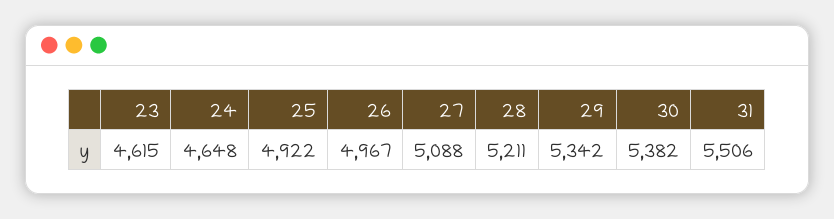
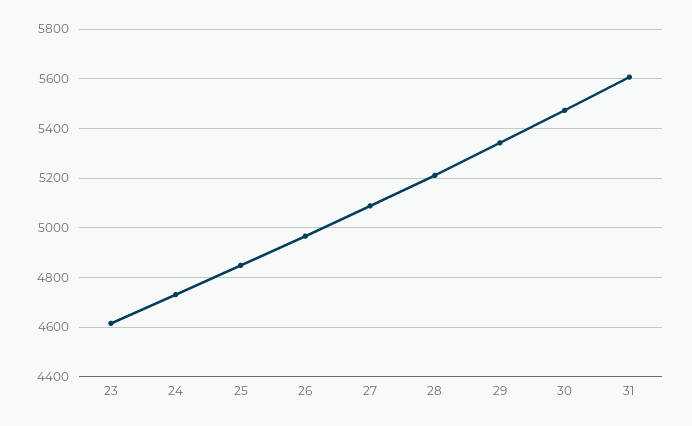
24: 4648 -> 4725
25: 4922 -> 4850
30: 5382 -> 5475
31: 5506 -> 5600

